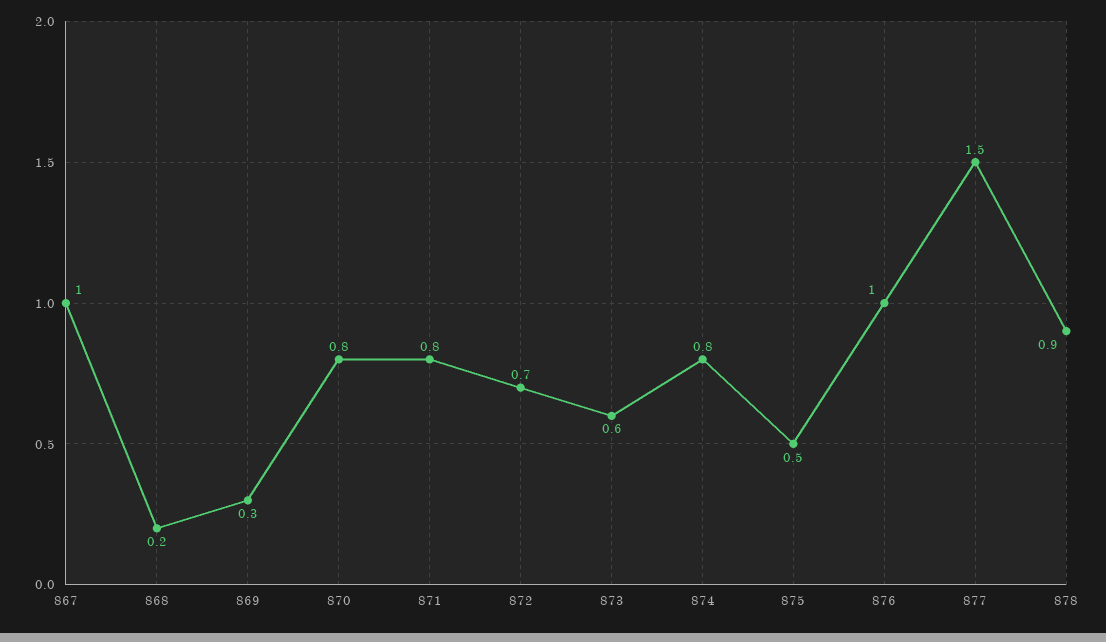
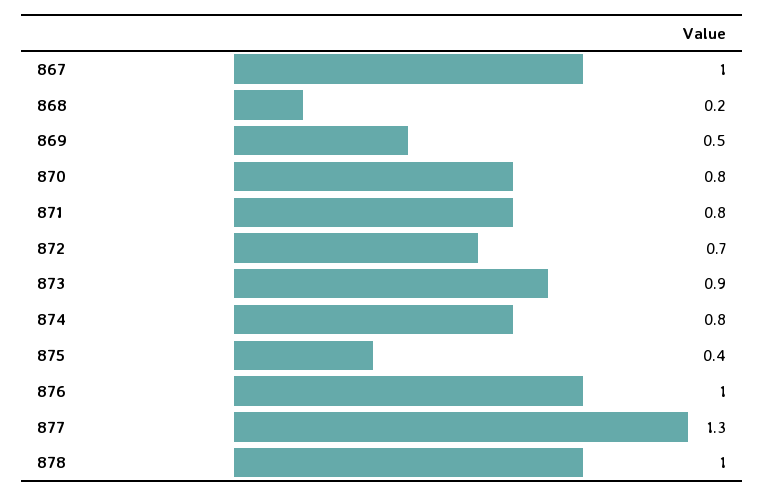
869: 0.3 -> 0.5
873: 0.6 -> 0.9
875: 0.5 -> 0.4
877: 1.5 -> 1.3
878: 0.9 -> 1

